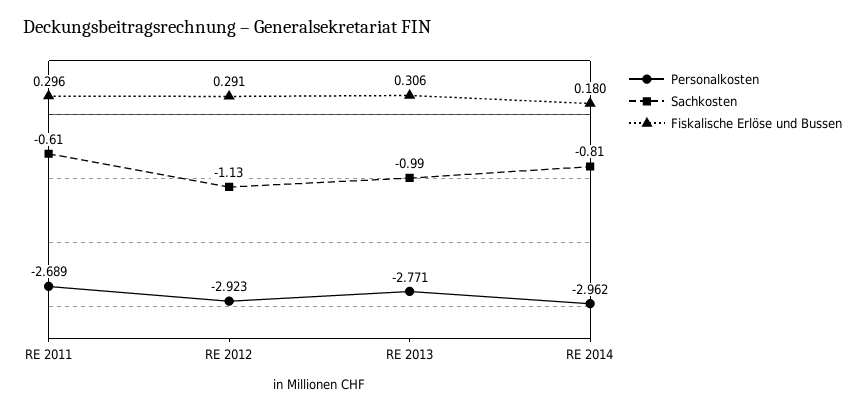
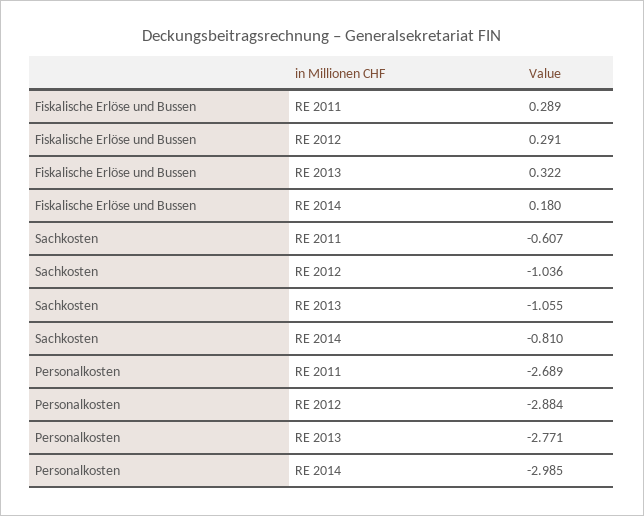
Fiskalische Erlöse und Bussen, RE 2011: 0.296 -> 0.289
Personalkosten, RE 2012: -2.923 -> -2.884
Sachkosten, RE 2012: -1.13 -> -1.036
Sachkosten, RE 2013: -0.99 -> -1.055
Fiskalische Erlöse und Bussen, RE 2013: 0.306 -> 0.322
Personalkosten, RE 2014: -2.962 -> -2.985

